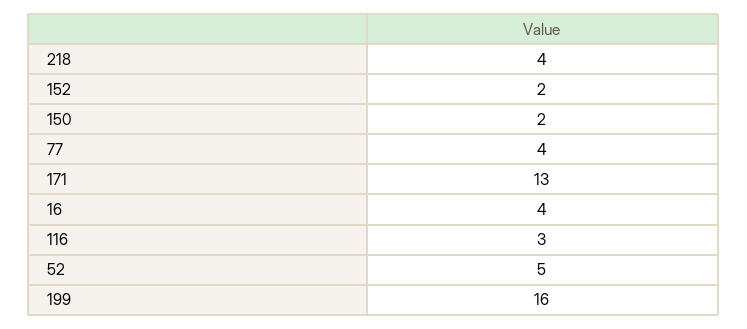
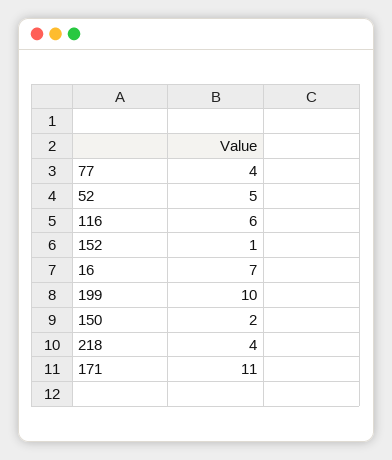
152: 2 -> 1
171: 13 -> 11
16: 4 -> 7
116: 3 -> 6
199: 16 -> 10

